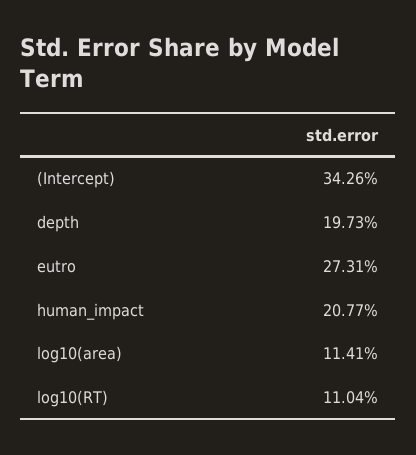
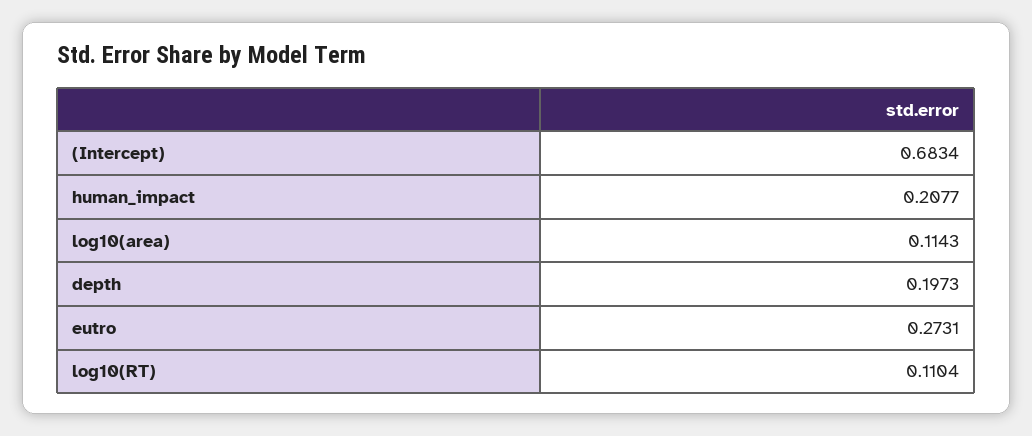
(Intercept): 0.3426 -> 0.6834
log10(area): 0.1141 -> 0.1143

